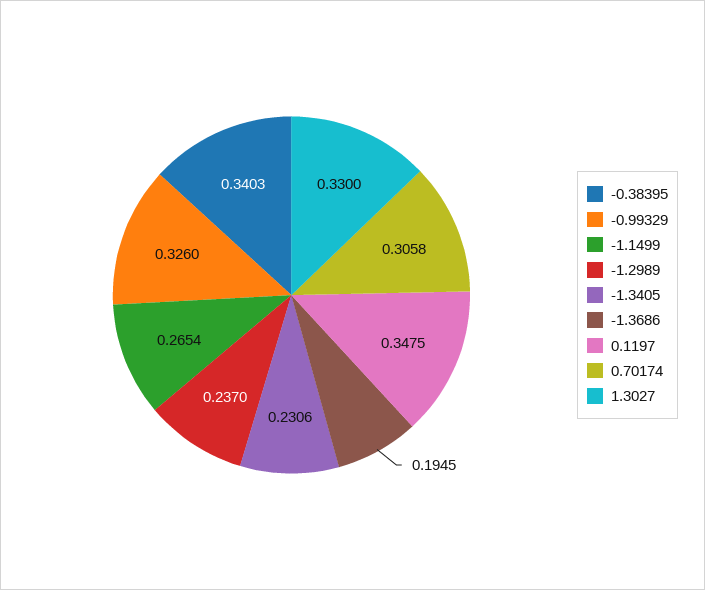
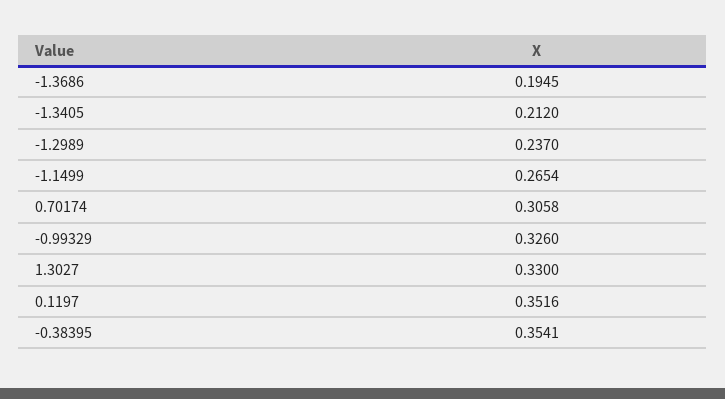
-0.38395: 0.3403 -> 0.3541
-1.3405: 0.2306 -> 0.212
0.1197: 0.3475 -> 0.3516

